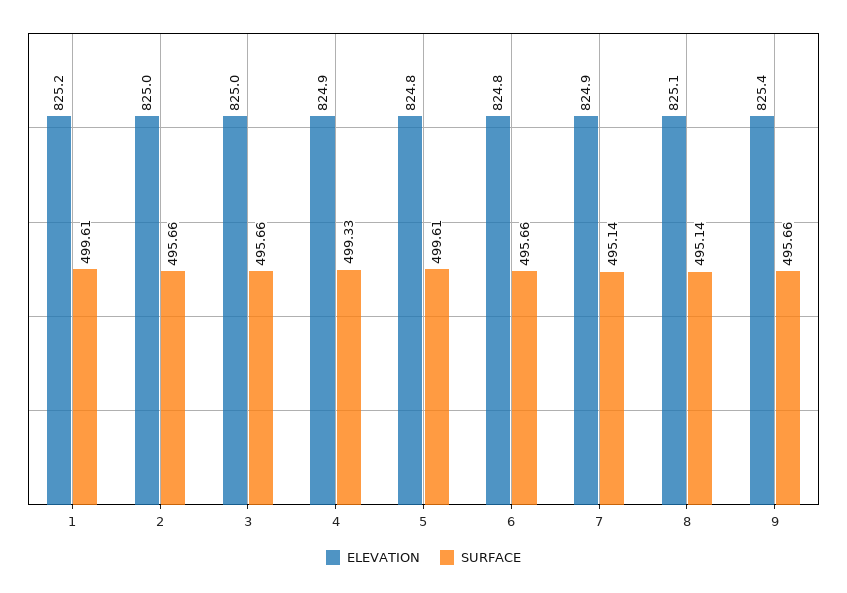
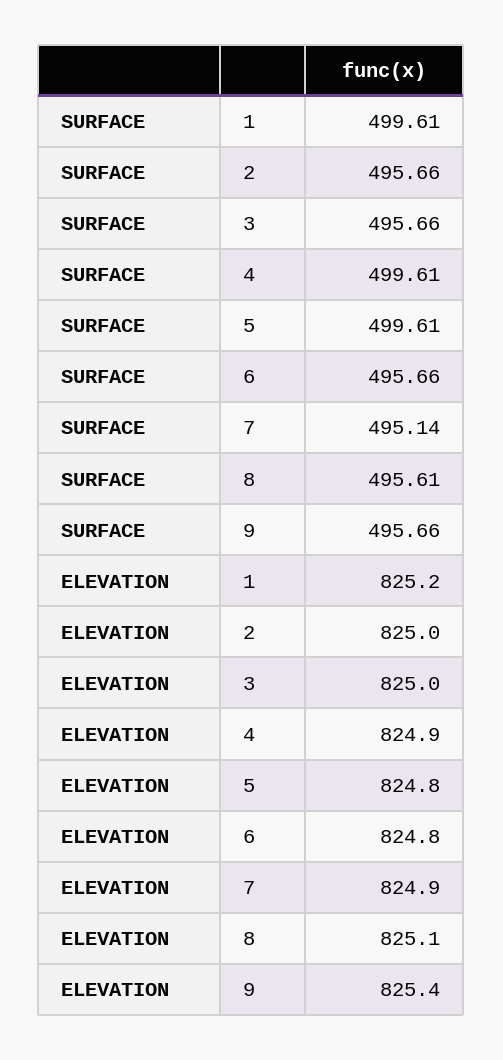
SURFACE, 4: 499.33 -> 499.61
SURFACE, 8: 495.14 -> 495.61

